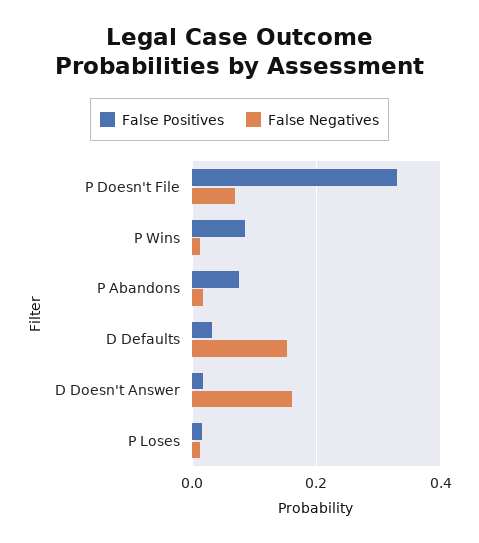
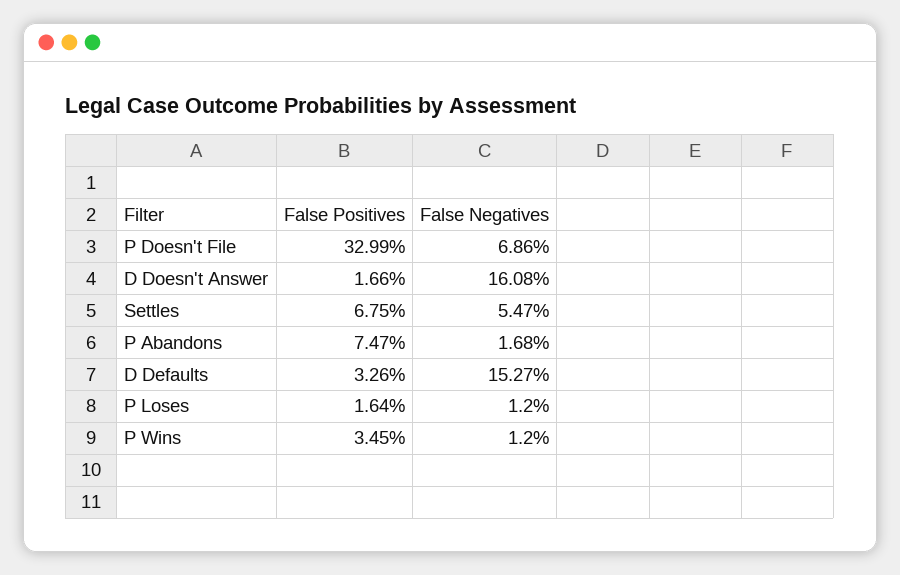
False Positives, P Wins: 0.08 -> 0.0345
False Positives, Settles: none -> 0.0675
False Negatives, Settles: none -> 0.0547

